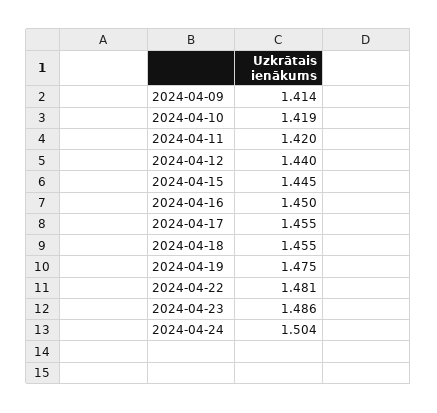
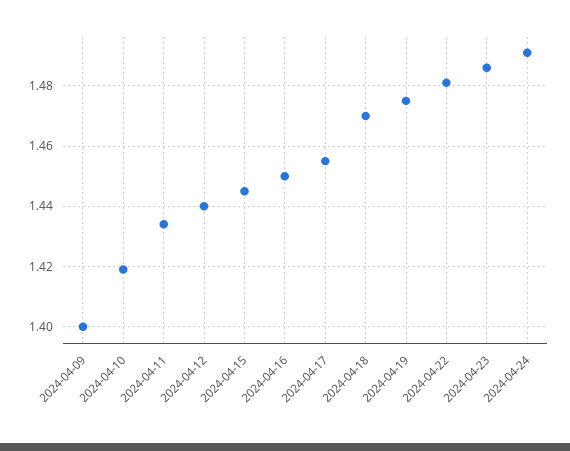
2024-04-09: 1.414 -> 1.4
2024-04-11: 1.42 -> 1.435
2024-04-18: 1.455 -> 1.47
2024-04-24: 1.504 -> 1.49

